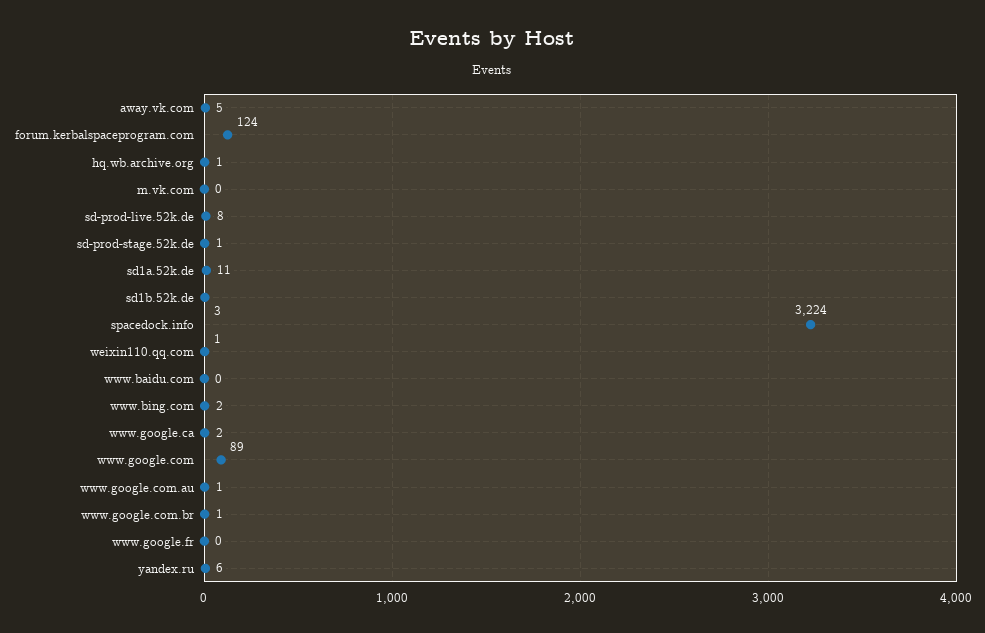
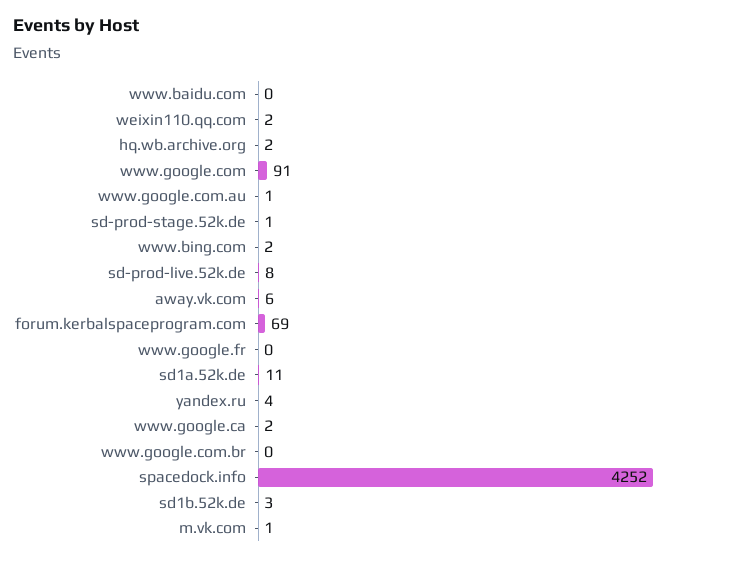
away.vk.com: 5 -> 6
forum.kerbalspaceprogram.com: 124 -> 69
hq.wb.archive.org: 1 -> 2
m.vk.com: 0 -> 1
spacedock.info: 3224 -> 4252
weixin110.qq.com: 1 -> 2
www.google.com: 89 -> 91
www.google.com.br: 1 -> 0
yandex.ru: 6 -> 4

